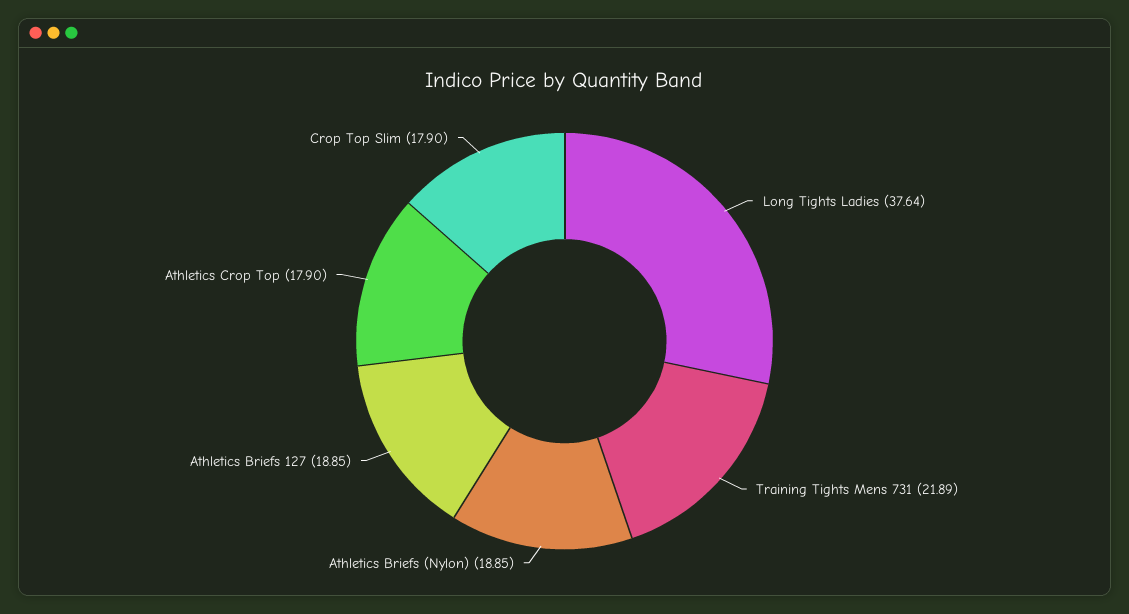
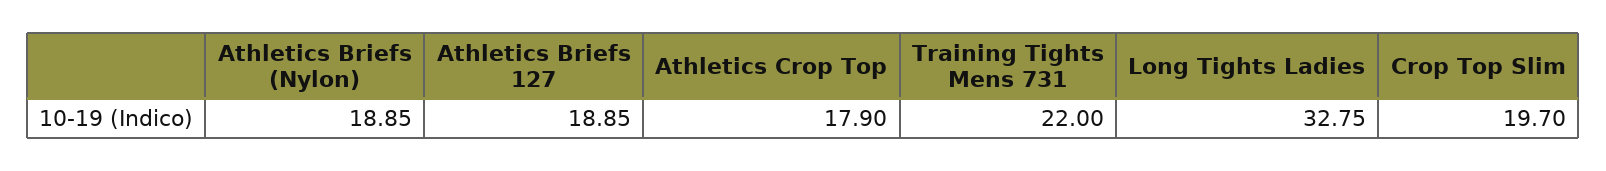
Long Tights Ladies: 37.64 -> 32.75
Training Tights Mens 731: 21.89 -> 22
Crop Top Slim: 17.9 -> 19.7

